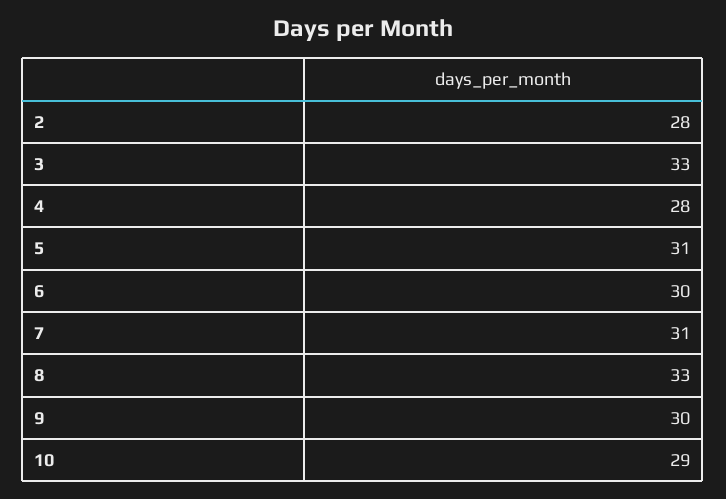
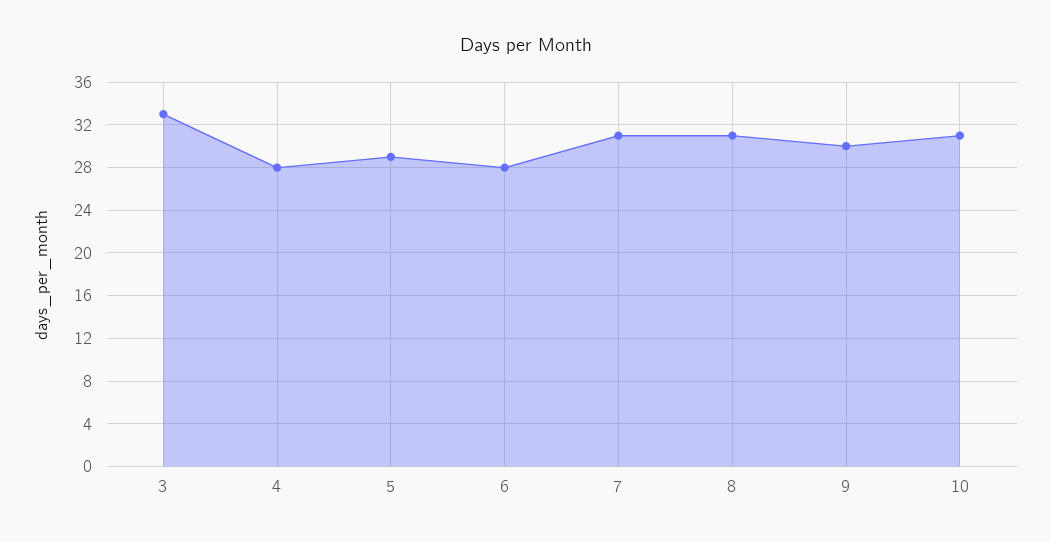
2: 28 -> none
5: 31 -> 29
6: 30 -> 28
8: 33 -> 31
10: 29 -> 31

